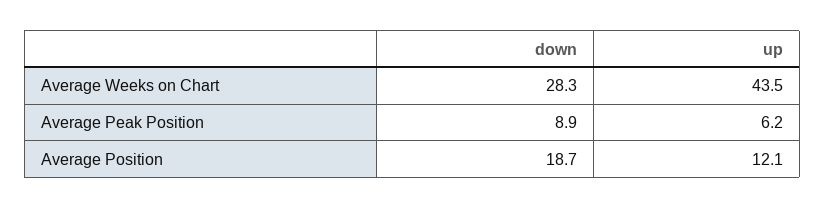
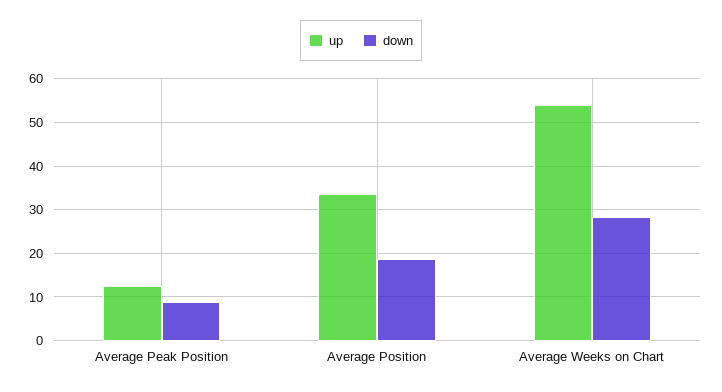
up, Average Weeks on Chart: 43.5 -> 54
up, Average Peak Position: 6.2 -> 12
up, Average Position: 12.1 -> 34

